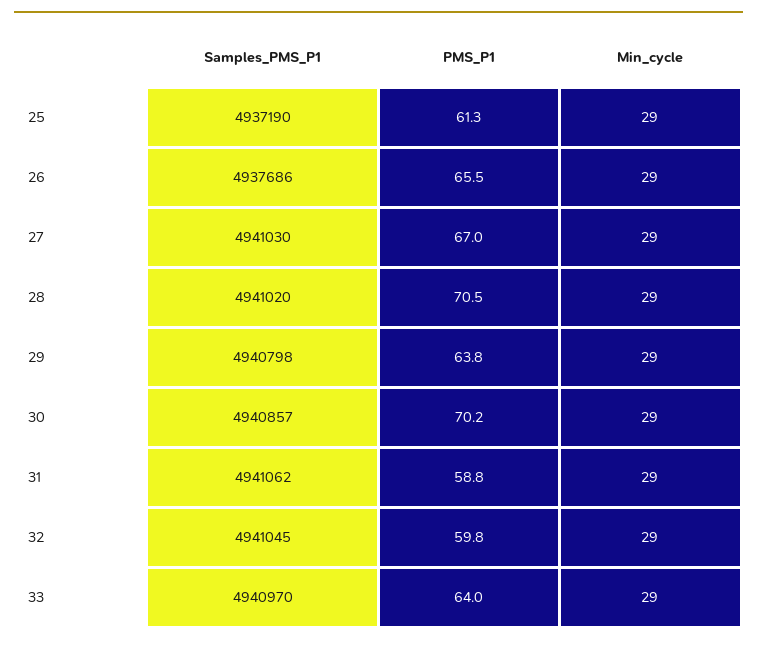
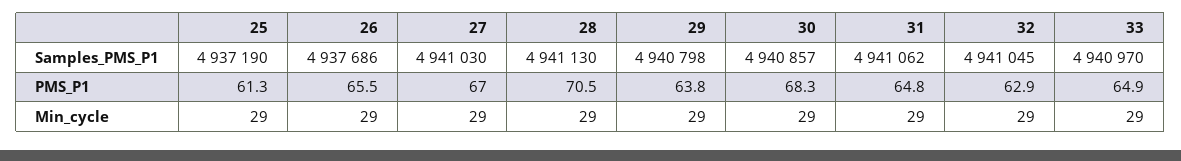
Samples_PMS_P1, 28: 4941020 -> 4941130
PMS_P1, 30: 70.2 -> 68.3
PMS_P1, 31: 58.8 -> 64.8
PMS_P1, 32: 59.8 -> 62.9
PMS_P1, 33: 64 -> 64.9

